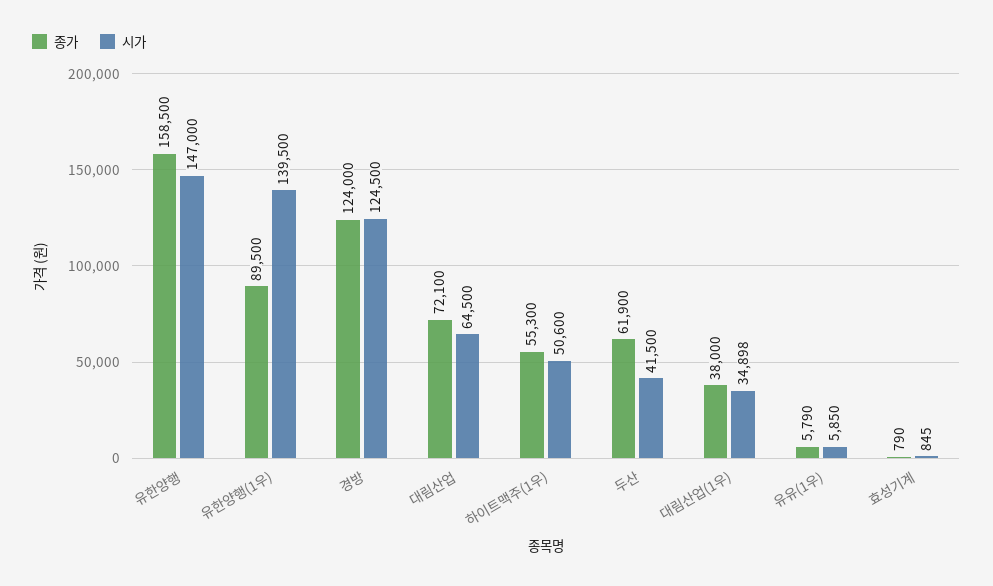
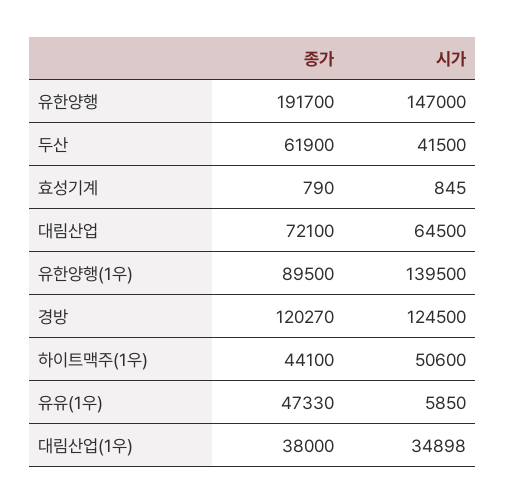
종가, 유한양행: 158500 -> 191700
종가, 경방: 124000 -> 120270
종가, 하이트맥주(1우): 55300 -> 44100
종가, 유유(1우): 5790 -> 47330

